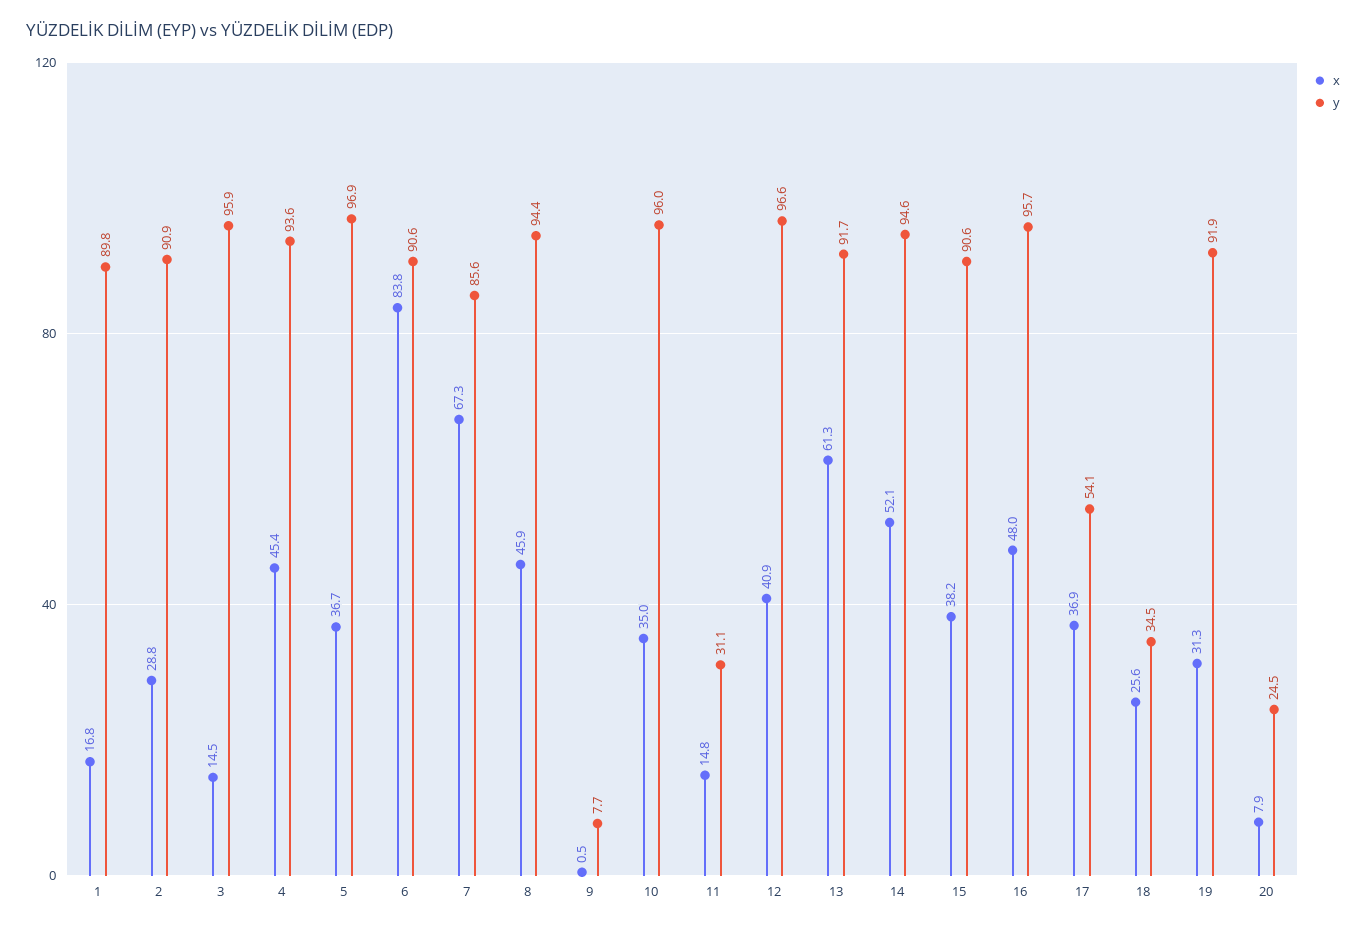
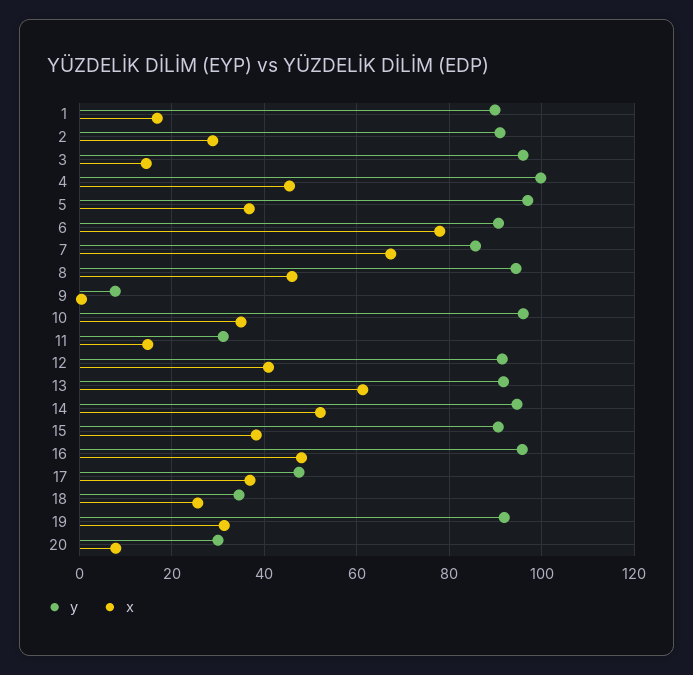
y, 4: 93.6 -> 100
x, 6: 83.8 -> 78
y, 12: 96.6 -> 92
y, 17: 54.1 -> 48
y, 20: 24.5 -> 30

